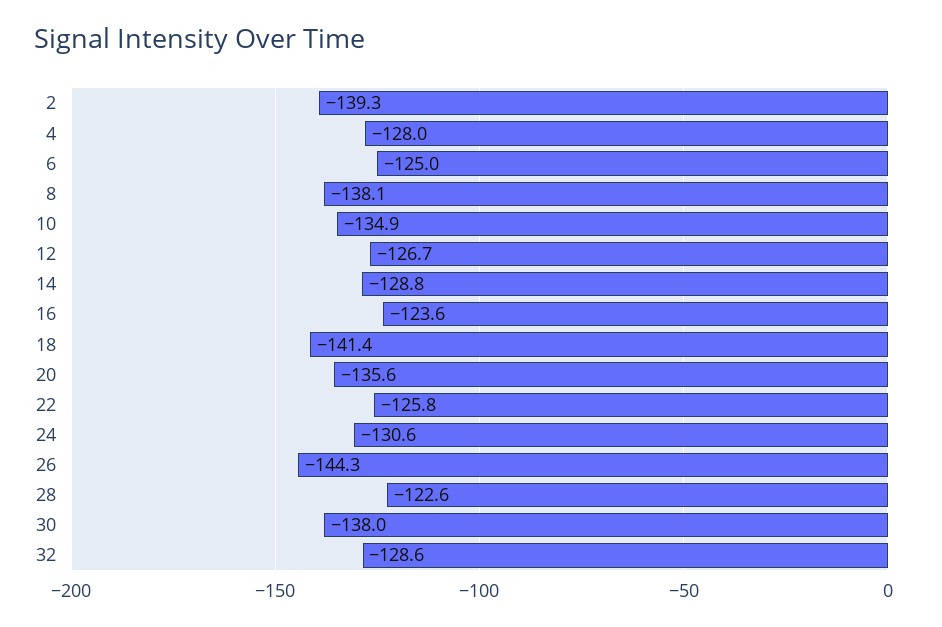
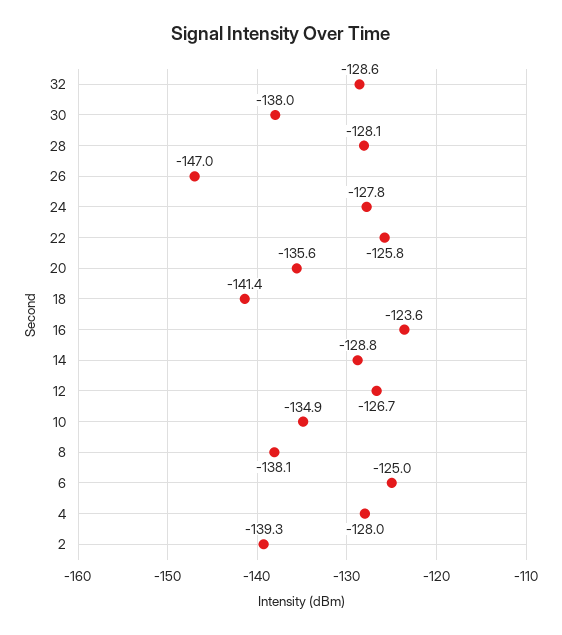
24: -130.6 -> -127.8
26: -144.3 -> -147
28: -122.6 -> -128.1

